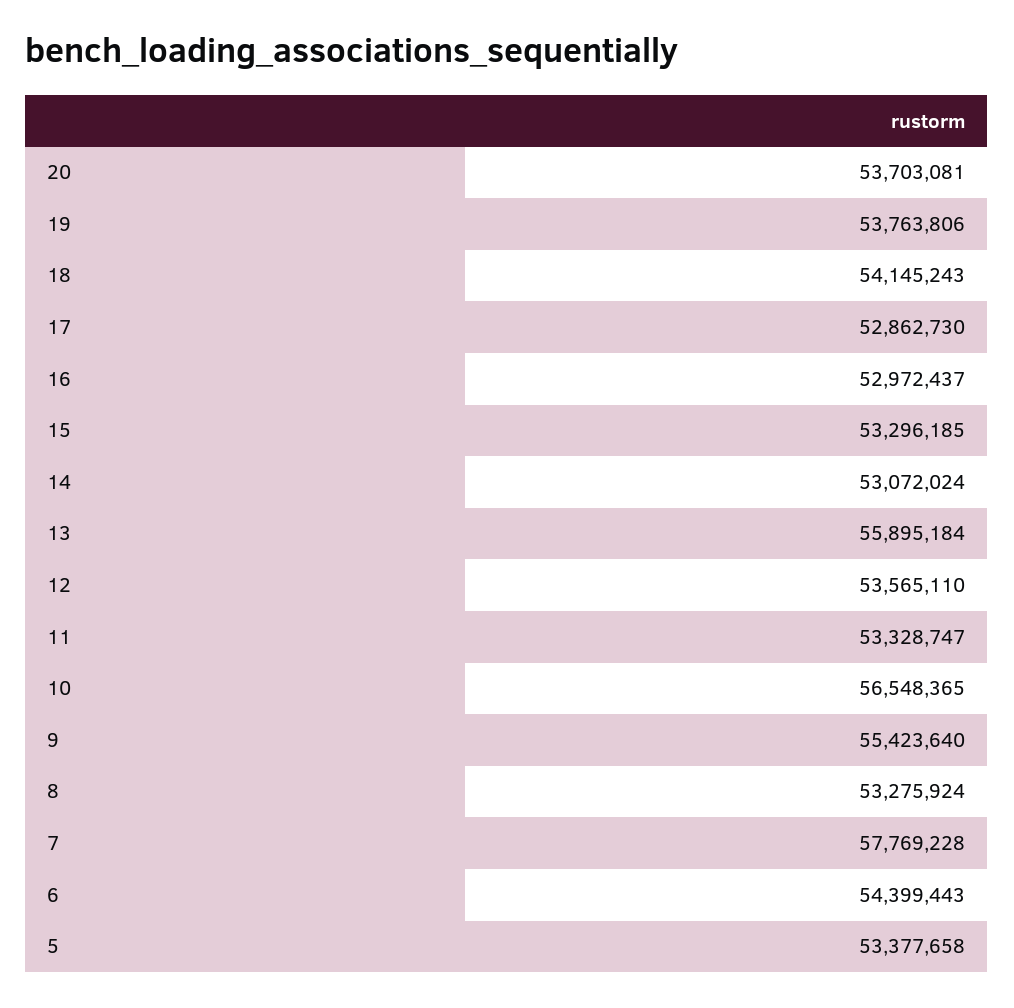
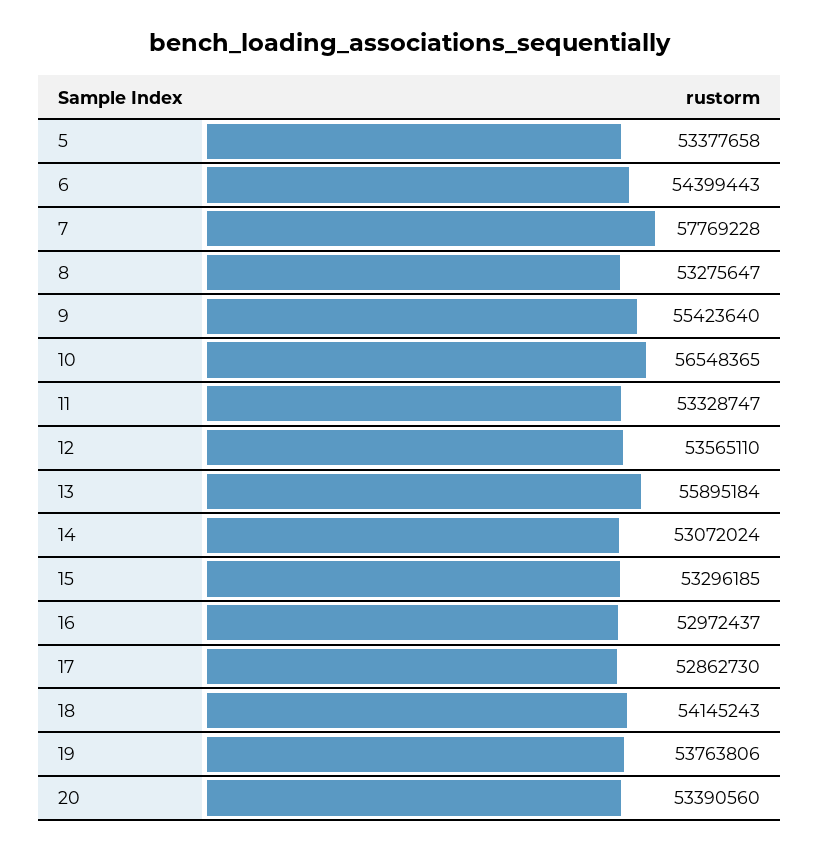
20: 53703081 -> 53390560
8: 53275924 -> 53275647

